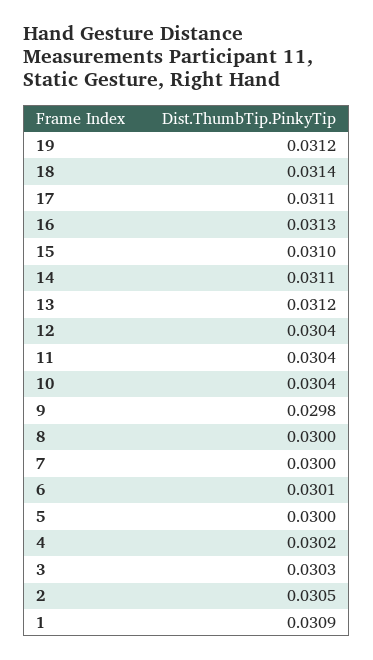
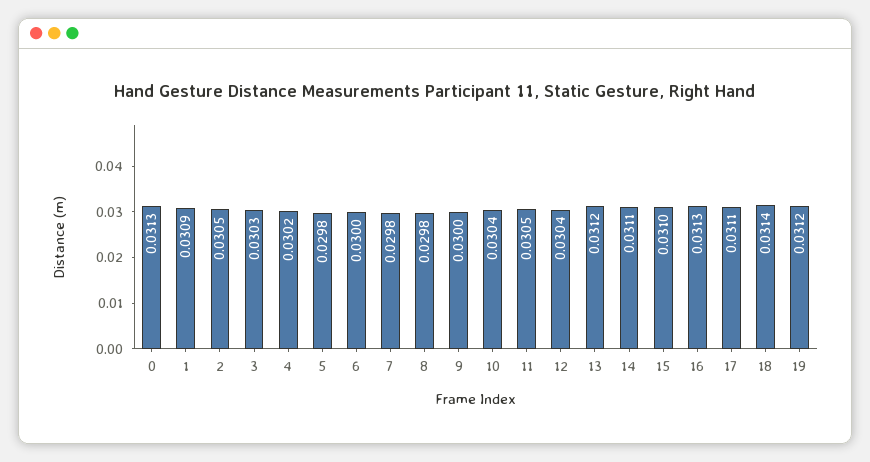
11: 0.0304 -> 0.0305
9: 0.0298 -> 0.03
8: 0.03 -> 0.0298
7: 0.03 -> 0.0298
6: 0.0301 -> 0.03
5: 0.03 -> 0.0298
0: none -> 0.0313

